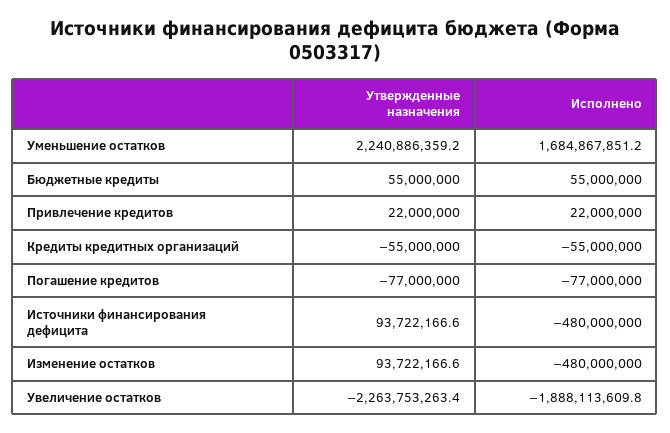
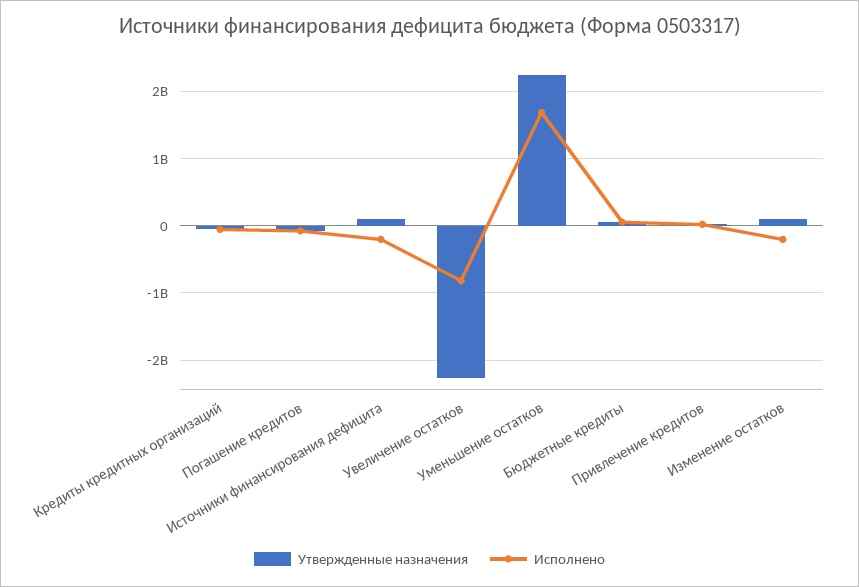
Исполнено, Источники финансирования дефицита: -480000000 -> -200000000
Исполнено, Изменение остатков: -480000000 -> -200000000
Исполнено, Увеличение остатков: -1888113609.8 -> -800000000

